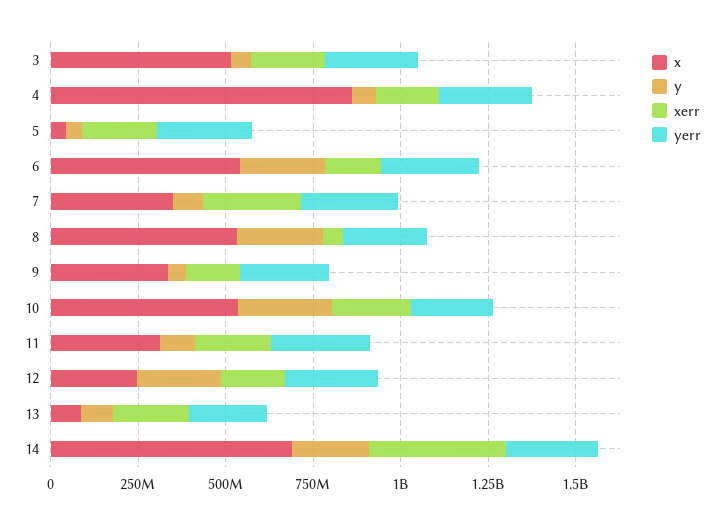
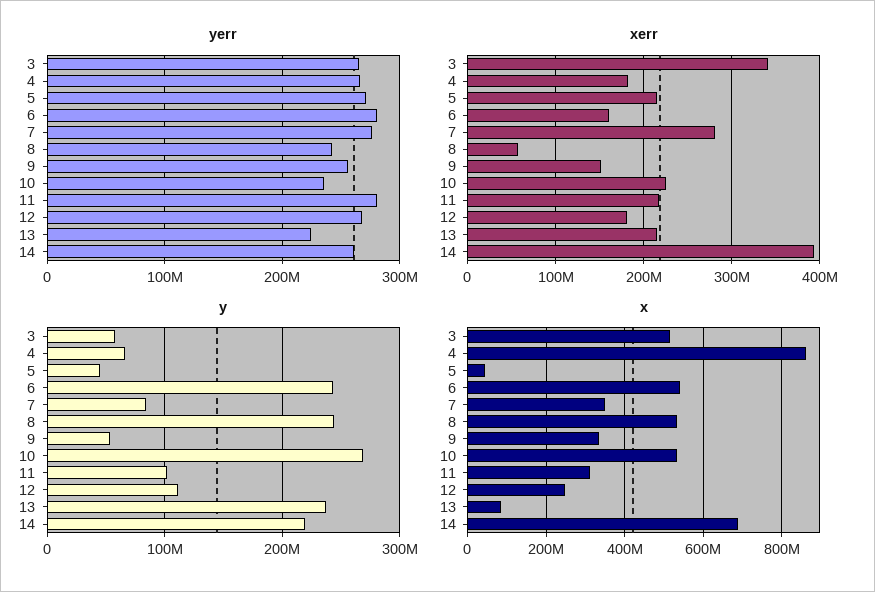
xerr, 3: 200000000 -> 340000000
y, 12: 250000000 -> 110000000
y, 13: 100000000 -> 240000000

